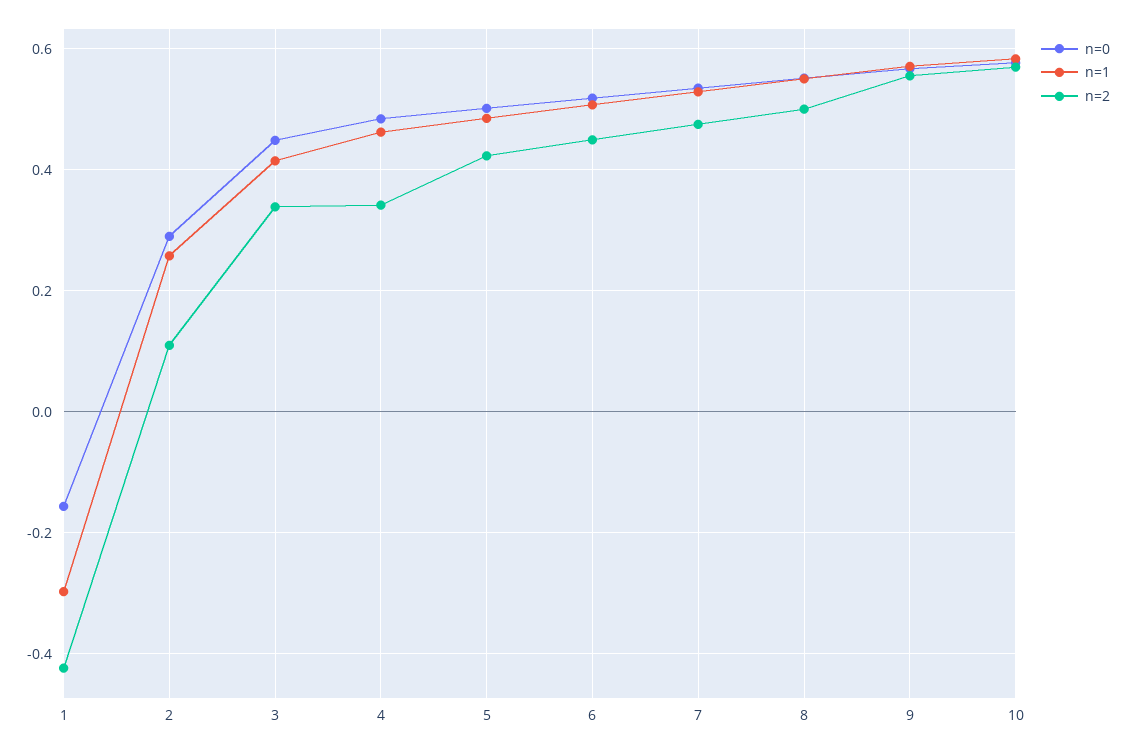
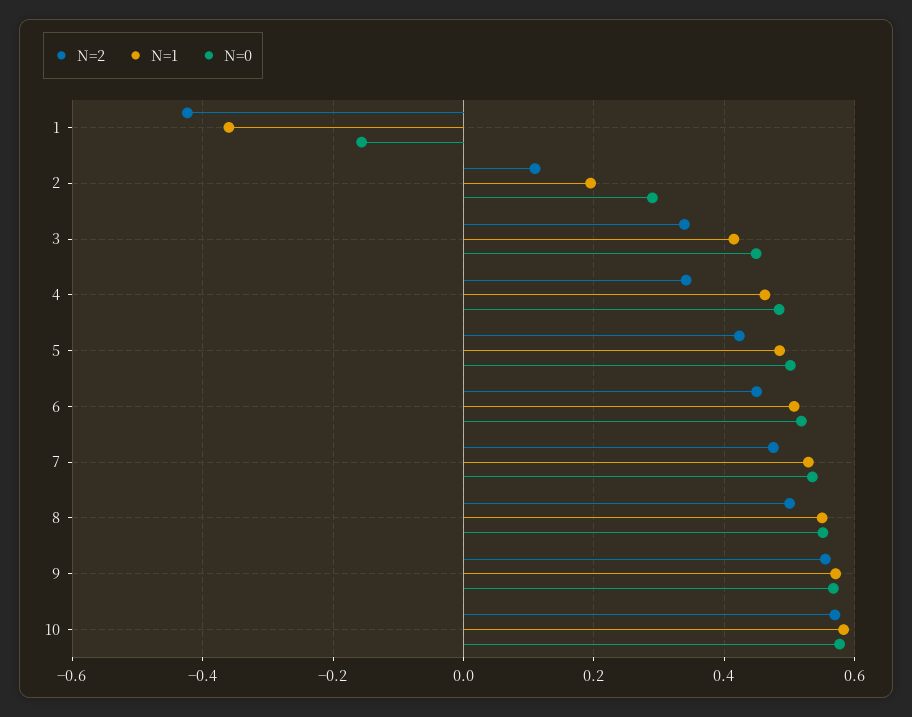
n=1, 1: -0.3 -> -0.36
n=1, 2: 0.26 -> 0.2

